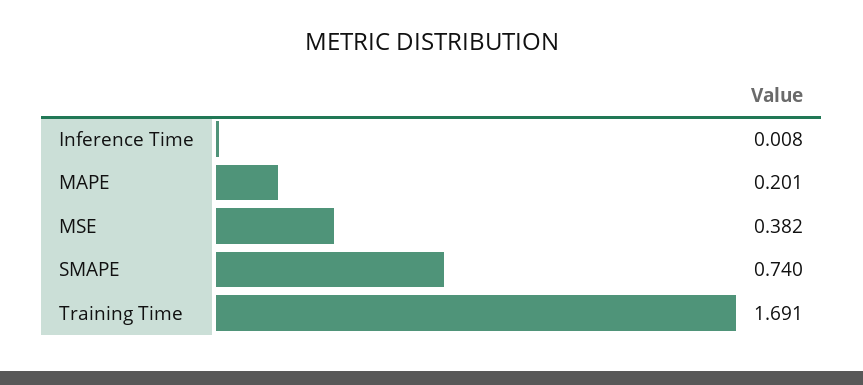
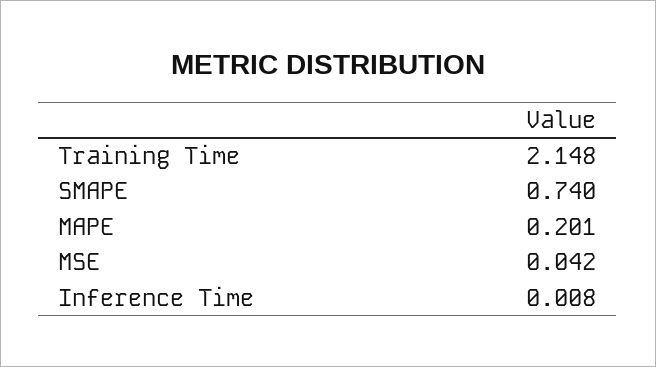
MSE: 0.382 -> 0.042
Training Time: 1.691 -> 2.148

